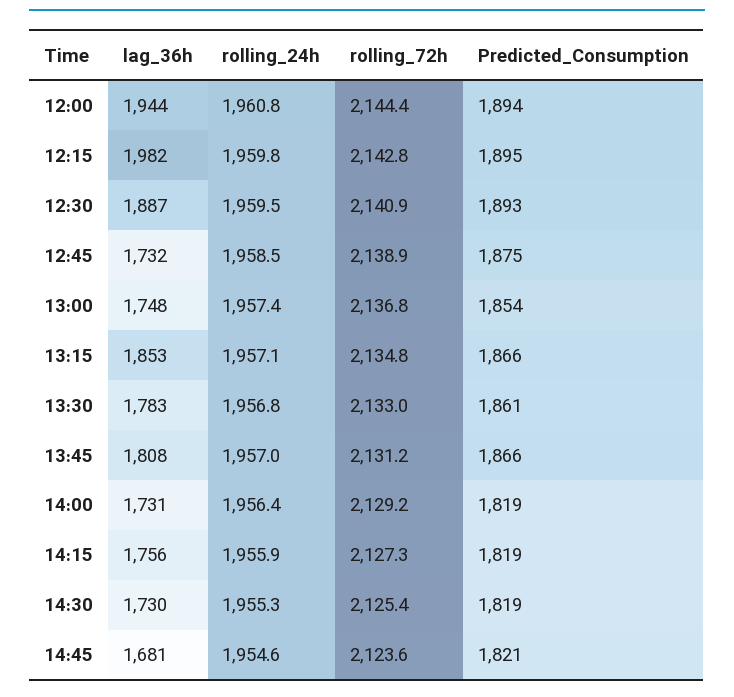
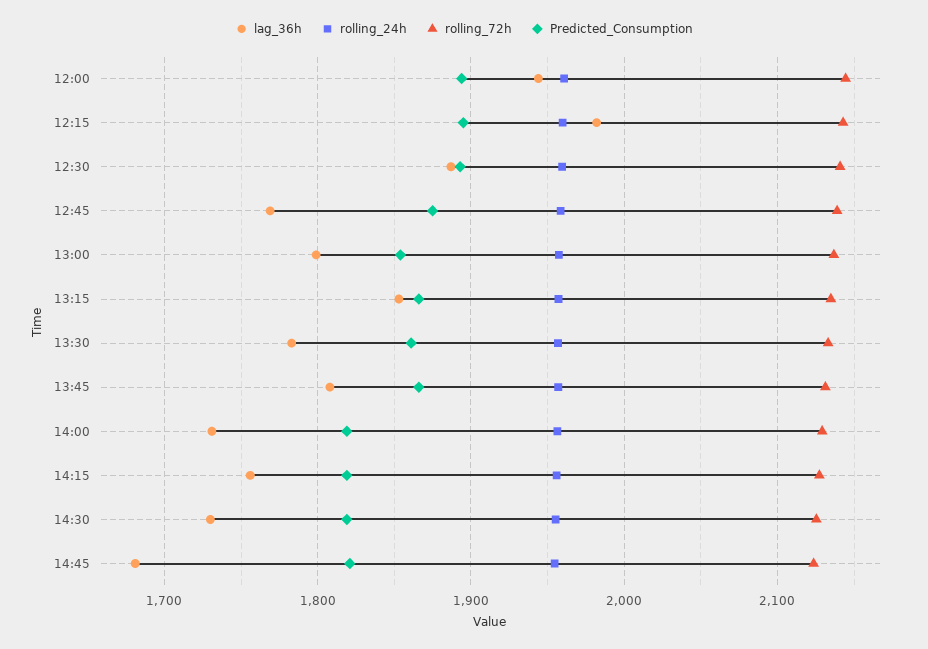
lag_36h, 12:45: 1732 -> 1770
lag_36h, 13:00: 1748 -> 1800

